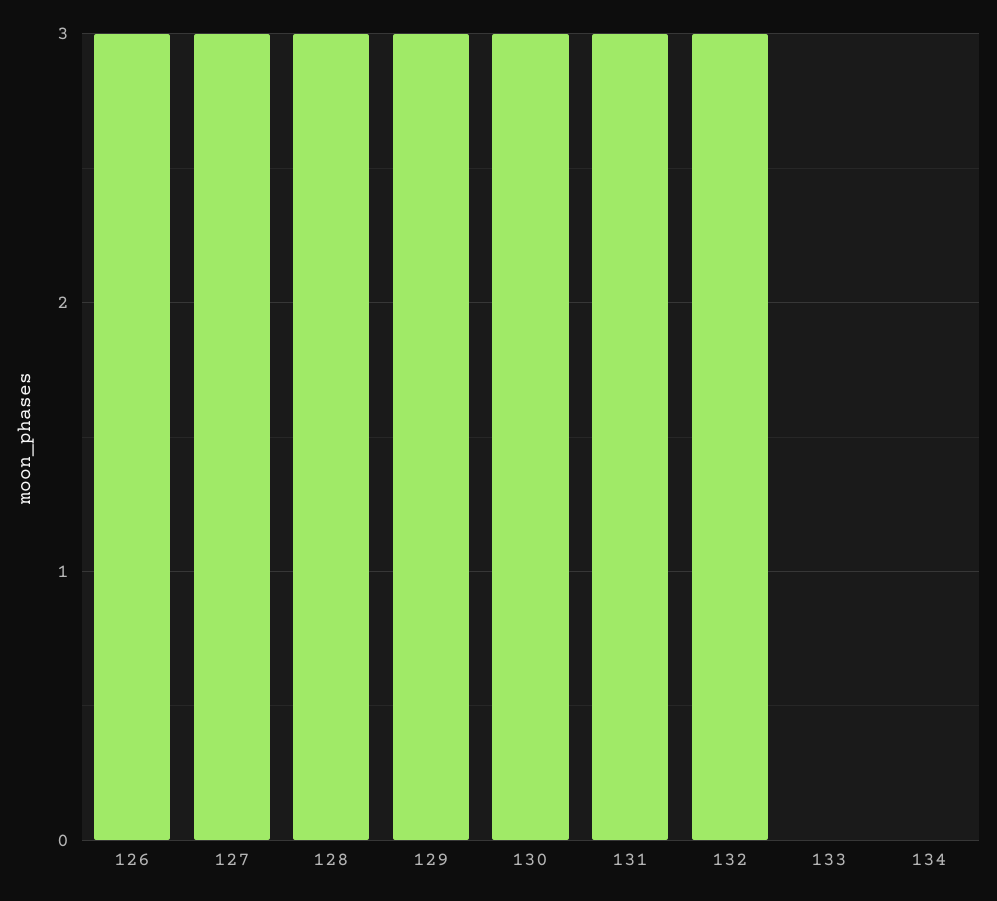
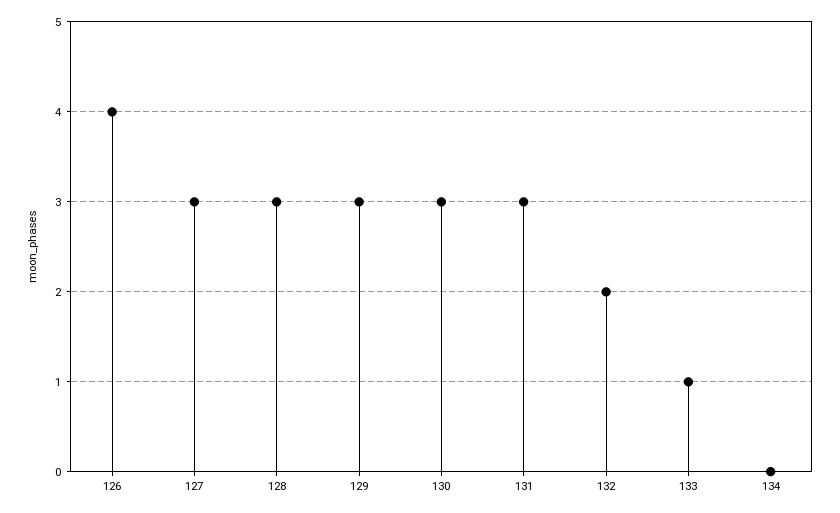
126: 3 -> 4
132: 3 -> 2
133: 0 -> 1

